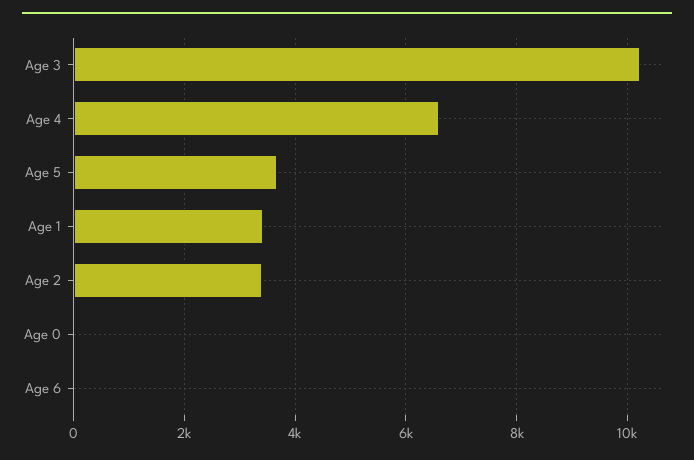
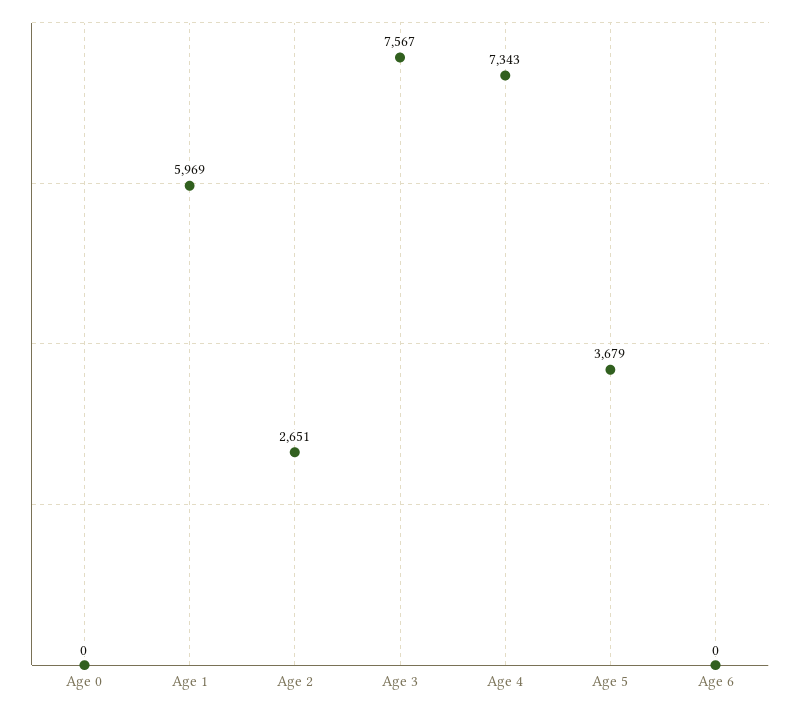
Age 3: 10200 -> 7567
Age 4: 6600 -> 7343
Age 1: 3400 -> 5969
Age 2: 3400 -> 2651

